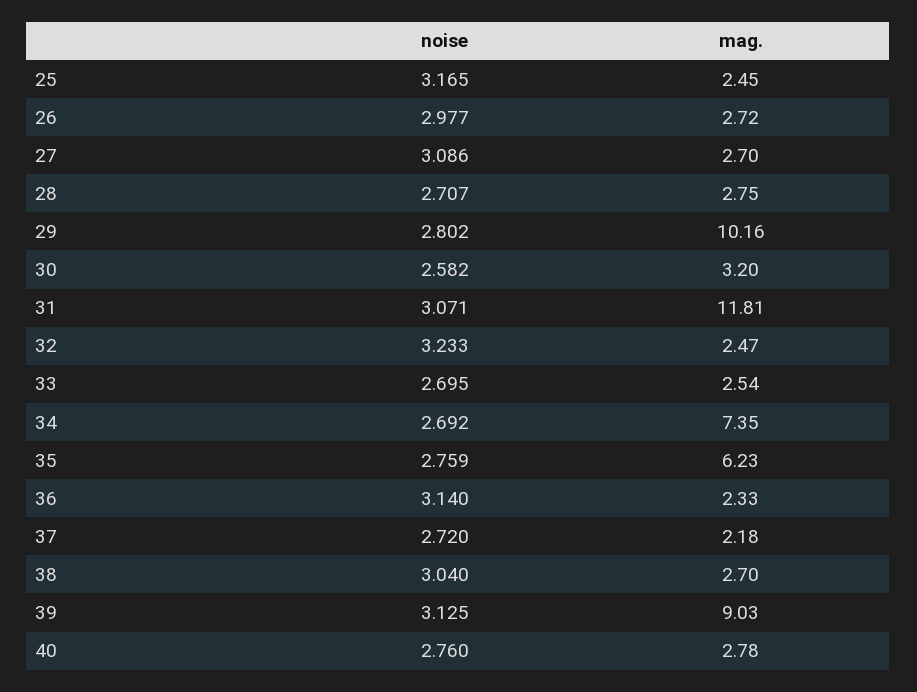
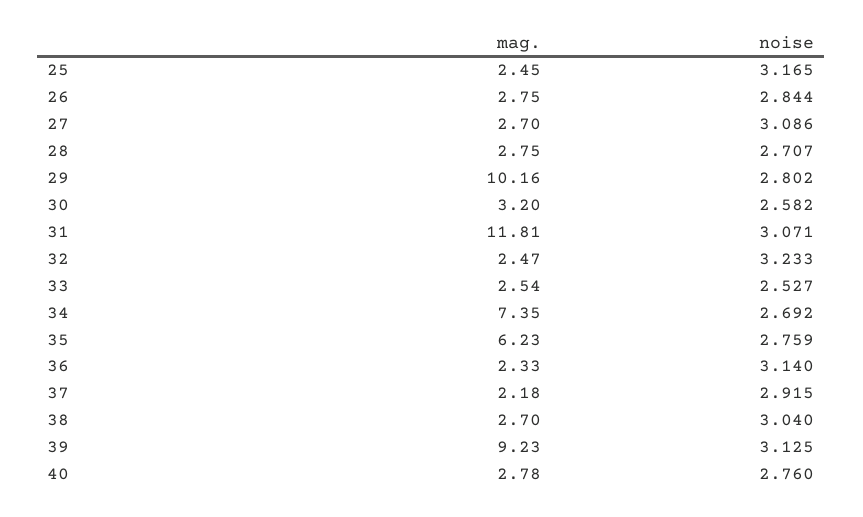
noise, 26: 2.977 -> 2.844
mag., 26: 2.72 -> 2.75
noise, 33: 2.695 -> 2.527
noise, 37: 2.72 -> 2.915
mag., 39: 9.03 -> 9.23

